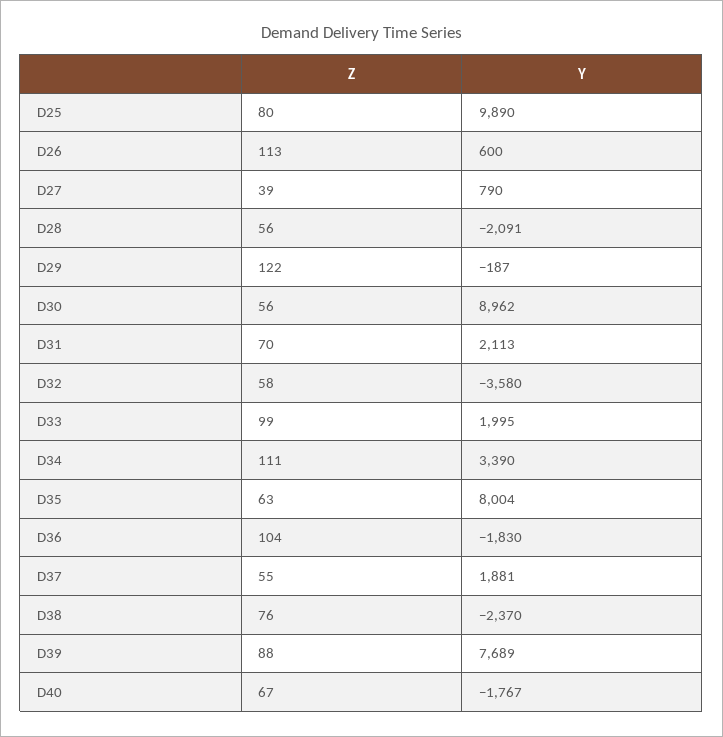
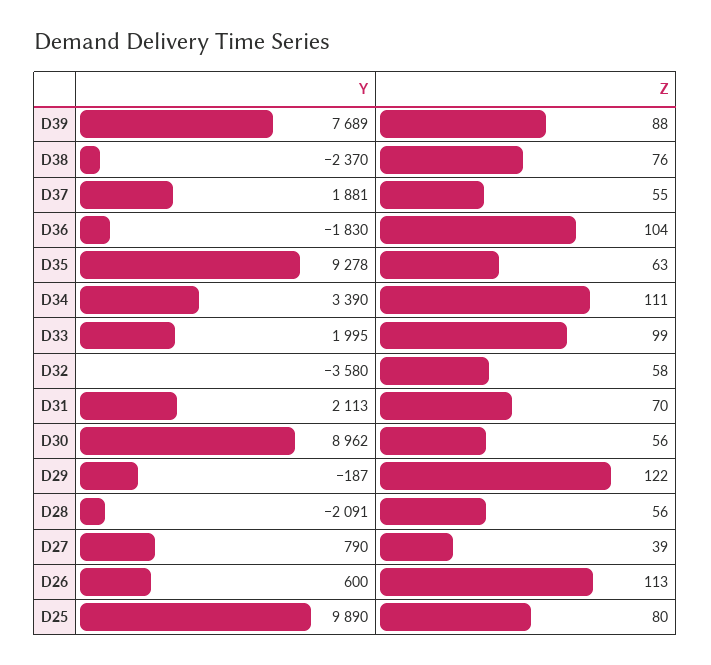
Y, D35: 8004 -> 9278
Z, D40: 67 -> none
Y, D40: -1767 -> none

